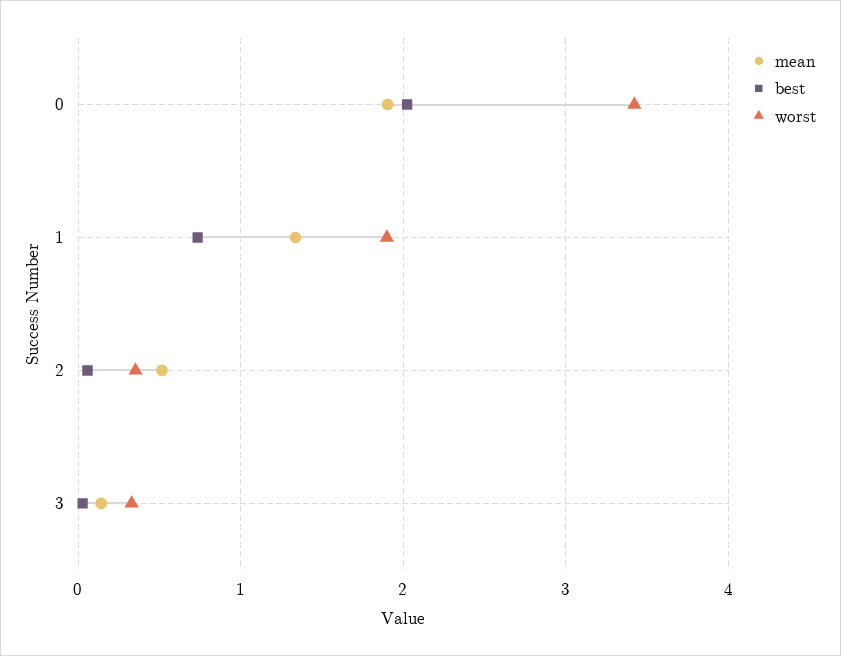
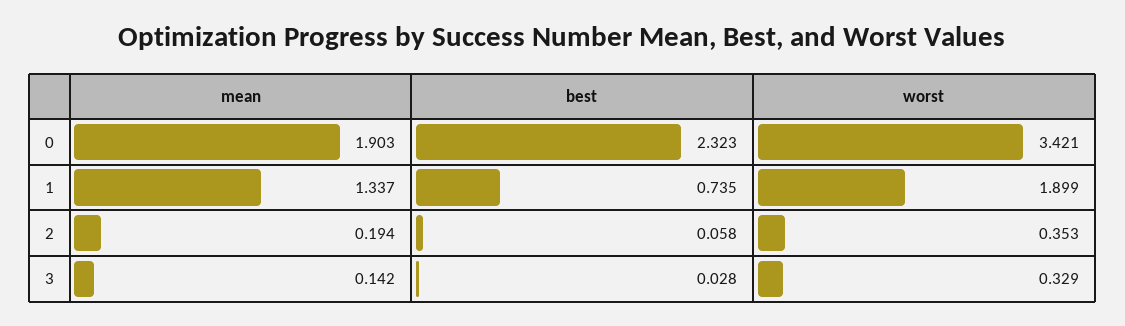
best, 0: 2 -> 2.323
mean, 2: 0.5 -> 0.194

